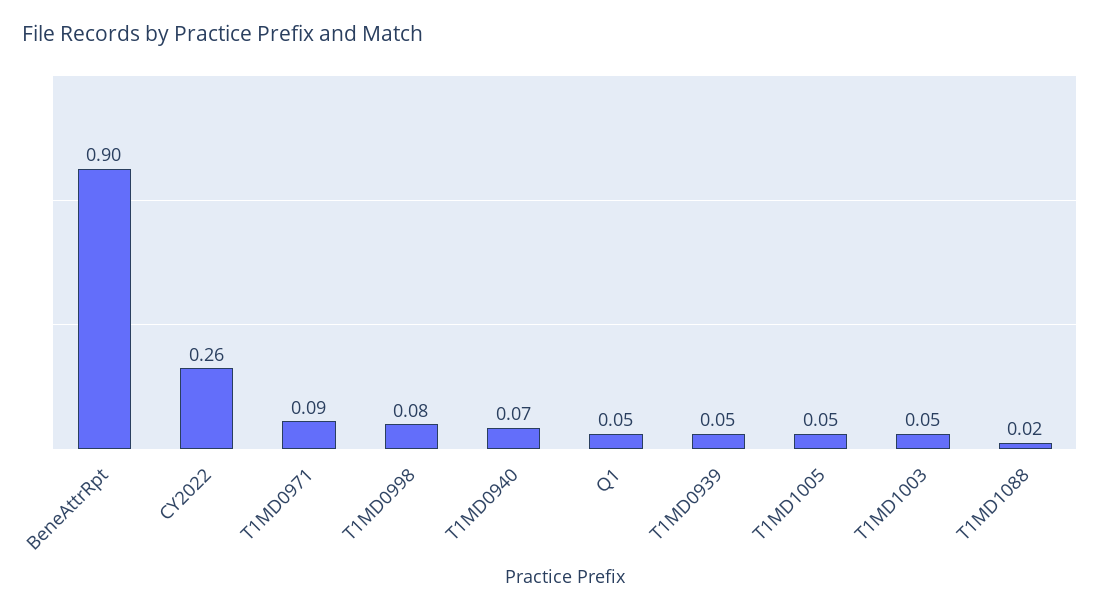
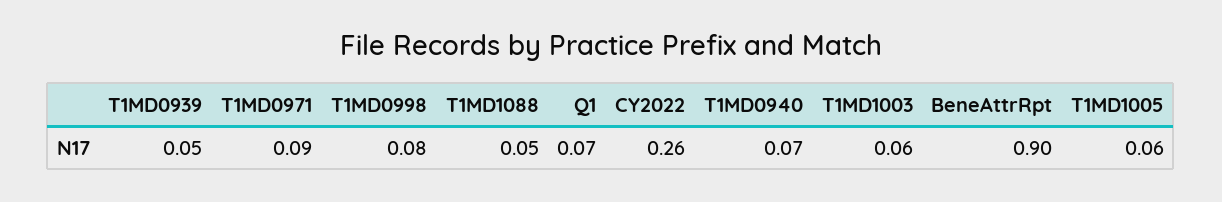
Q1: 0.05 -> 0.07
T1MD1005: 0.05 -> 0.06
T1MD1003: 0.05 -> 0.06
T1MD1088: 0.02 -> 0.05

